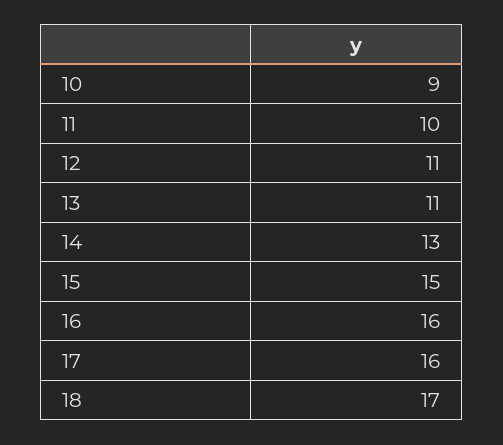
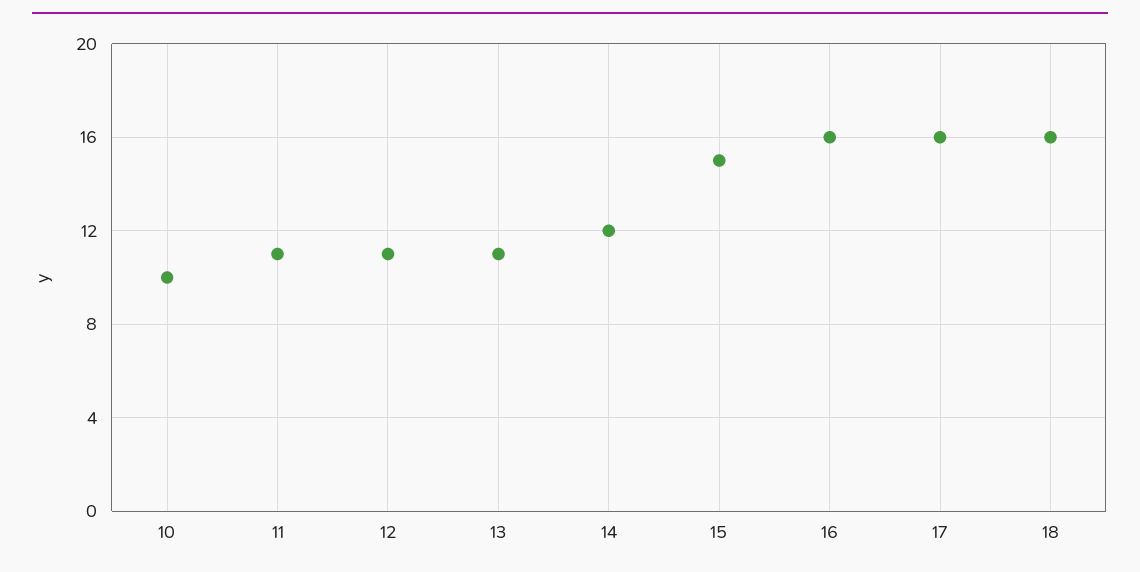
10: 9 -> 10
11: 10 -> 11
14: 13 -> 12
18: 17 -> 16

